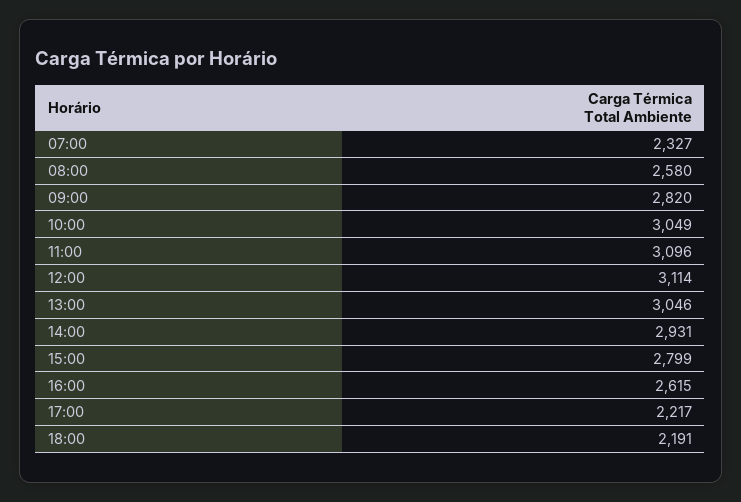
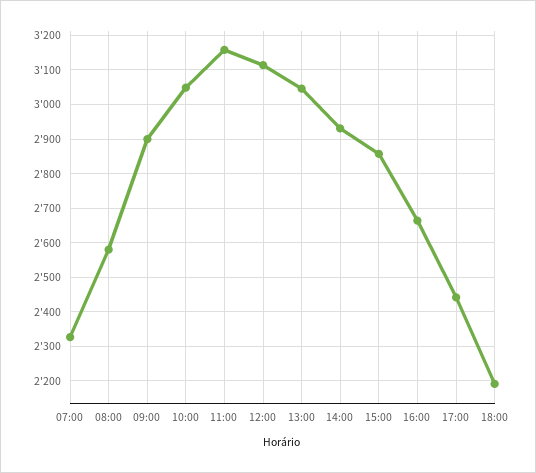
09:00: 2820 -> 2900
11:00: 3096 -> 3160
15:00: 2799 -> 2860
16:00: 2615 -> 2660
17:00: 2217 -> 2440

